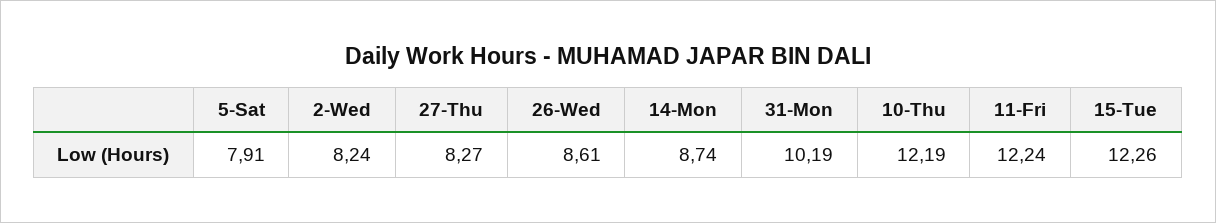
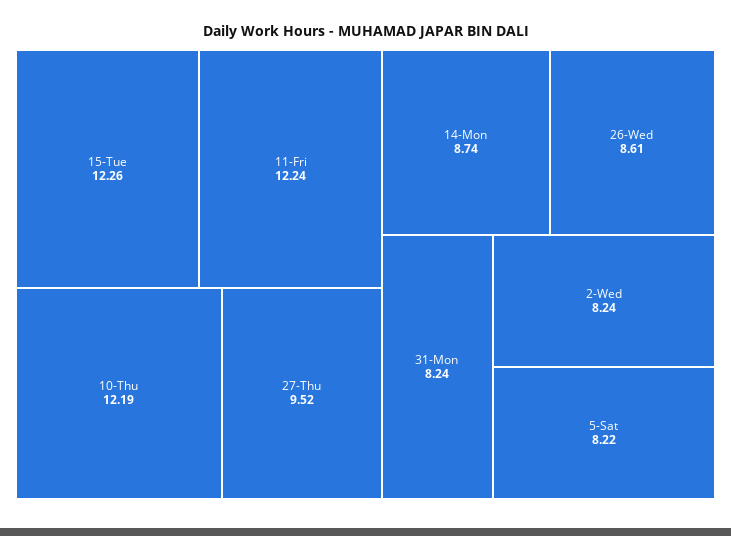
5-Sat: 7.91 -> 8.22
27-Thu: 8.27 -> 9.52
31-Mon: 10.19 -> 8.24

